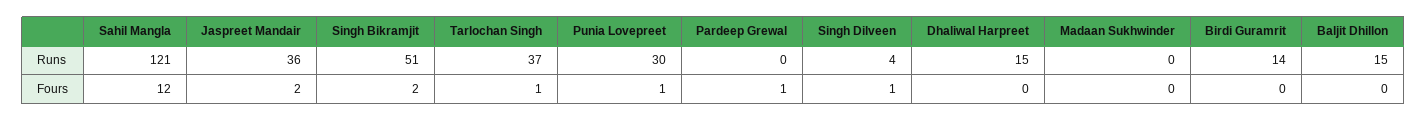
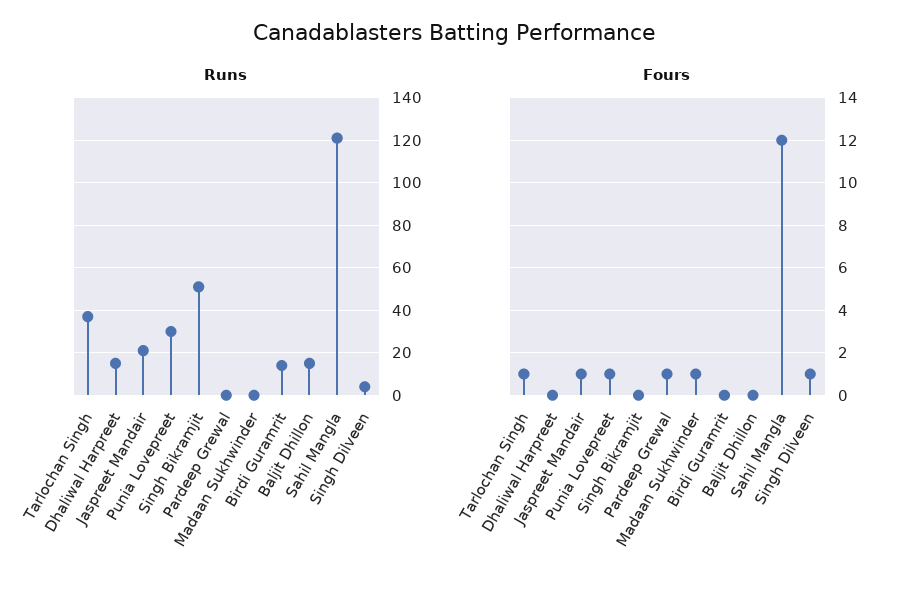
Runs, Jaspreet Mandair: 36 -> 20
Fours, Jaspreet Mandair: 2 -> 1
Fours, Singh Bikramjit: 2 -> 0
Fours, Madaan Sukhwinder: 0 -> 1

